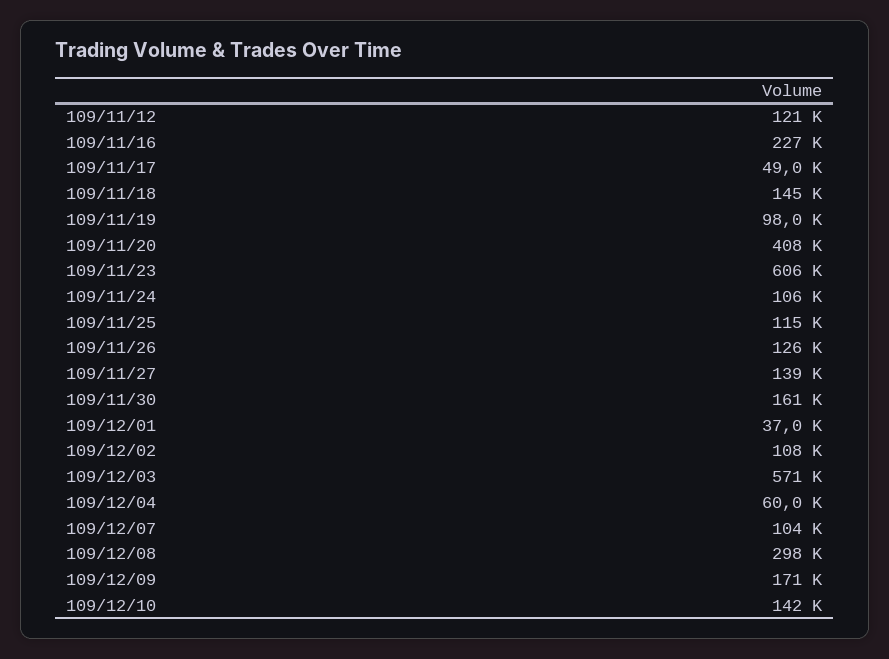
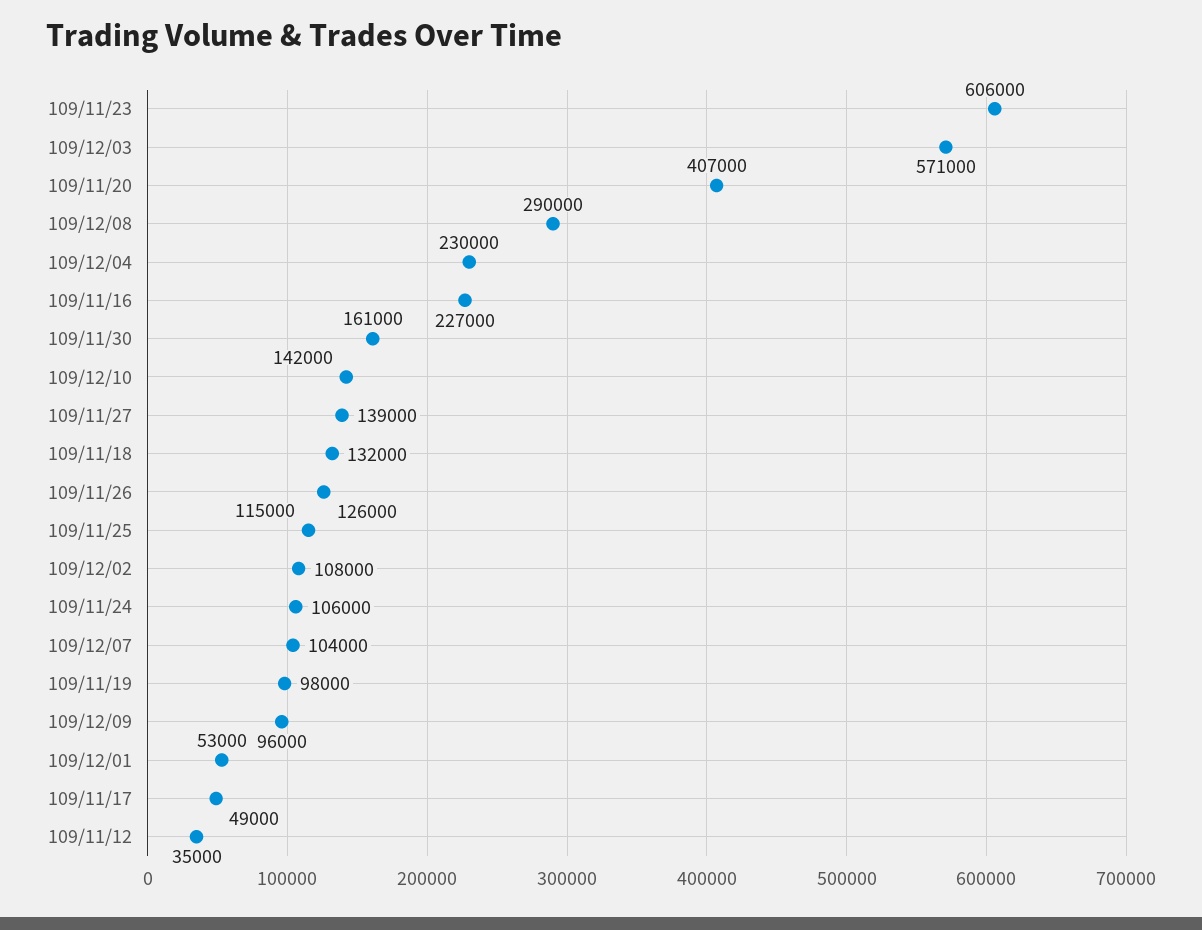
109/11/12: 121000 -> 35000
109/11/18: 145000 -> 132000
109/11/20: 408000 -> 407000
109/12/01: 37000 -> 53000
109/12/04: 60000 -> 230000
109/12/08: 298000 -> 290000
109/12/09: 171000 -> 96000

